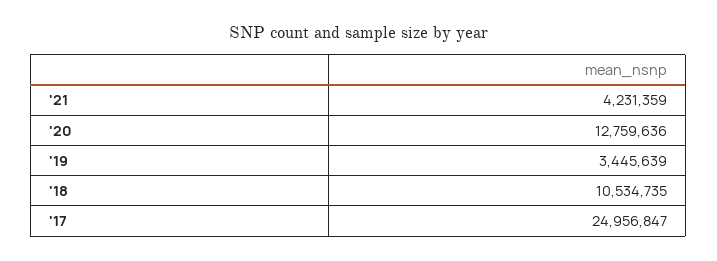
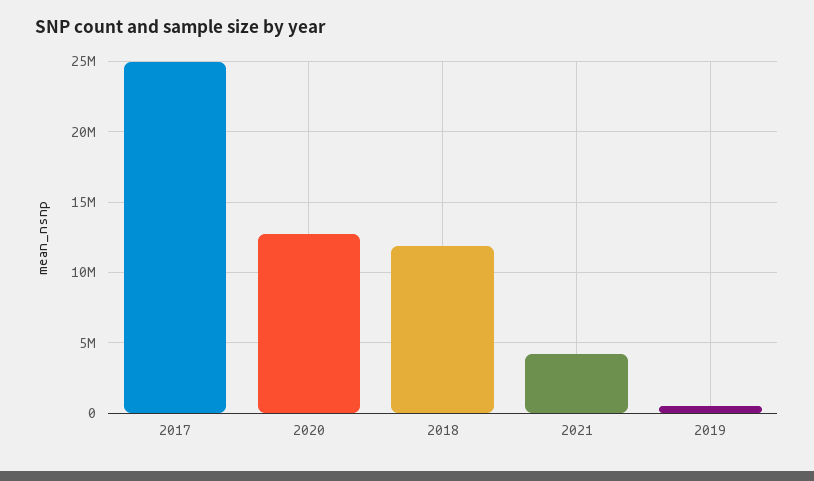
'19: 3445639 -> 500000
'18: 10534735 -> 12000000

